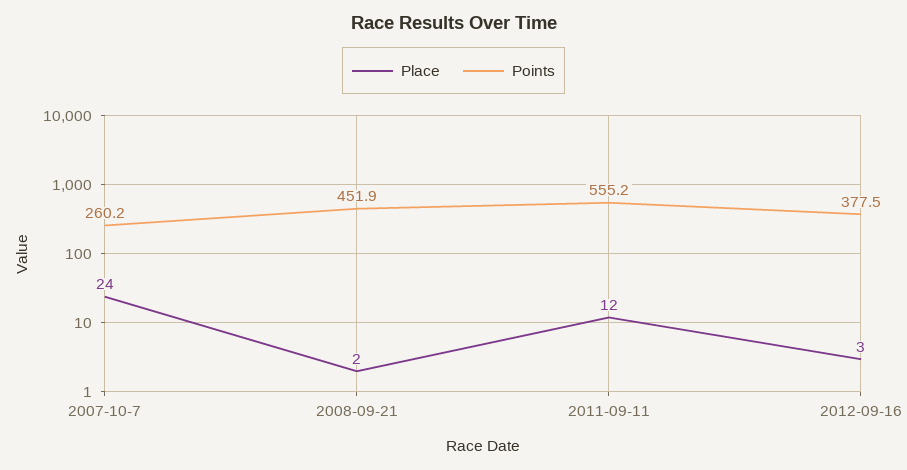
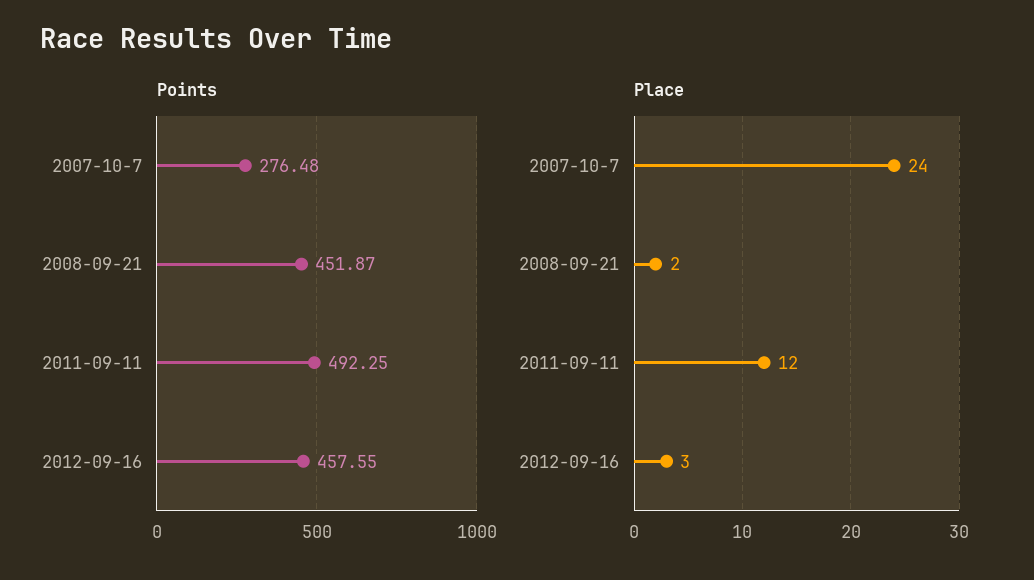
Points, 2007-10-7: 260.2 -> 276.48
Points, 2011-09-11: 555.2 -> 492.25
Points, 2012-09-16: 377.5 -> 457.55

